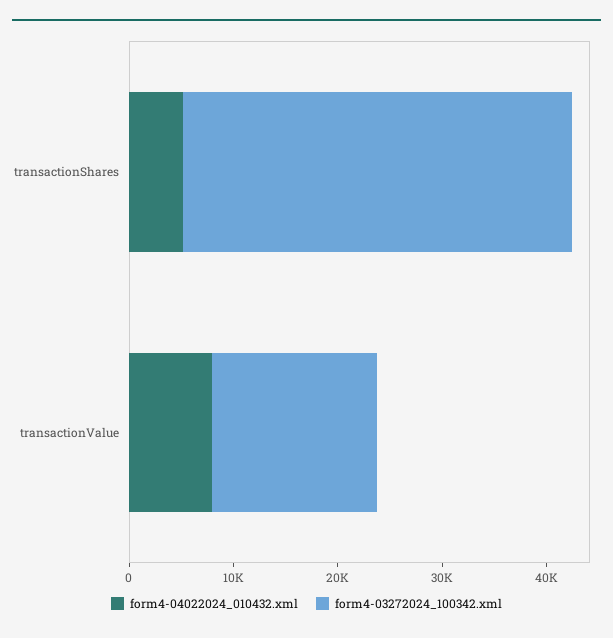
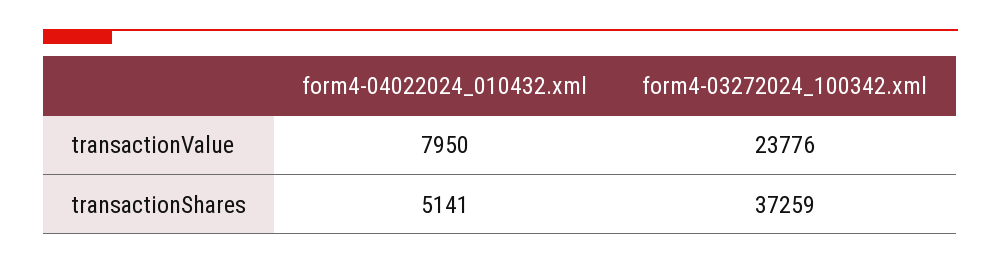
form4-03272024_100342.xml, transactionValue: 16000 -> 23776

